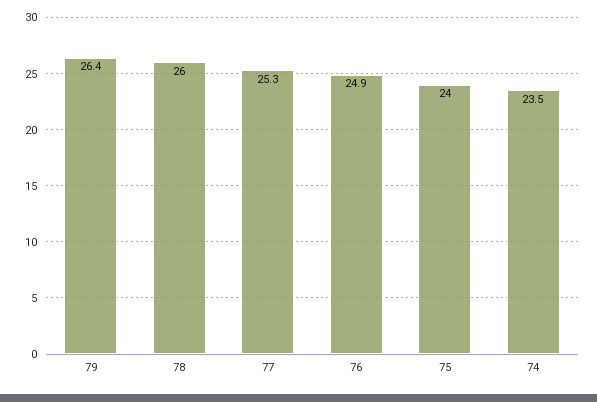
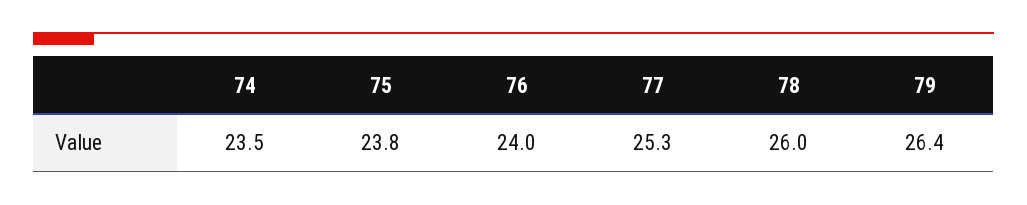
76: 24.9 -> 24
75: 24 -> 23.8

